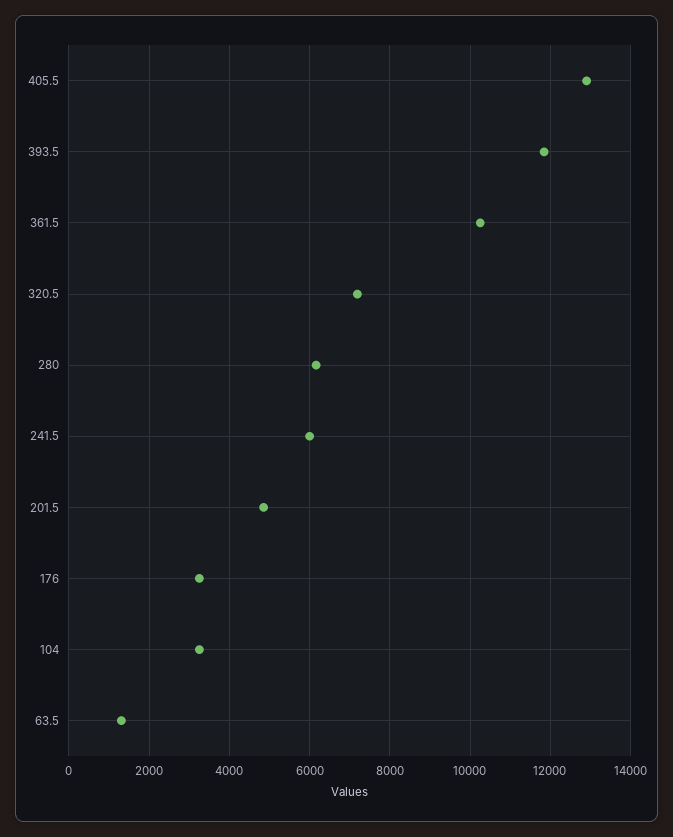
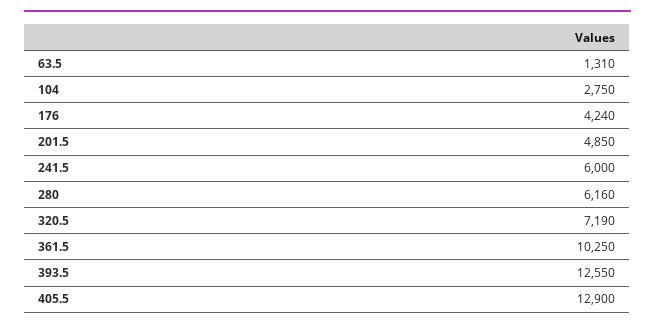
393.5: 11800 -> 12550
176: 3200 -> 4240
104: 3200 -> 2750

